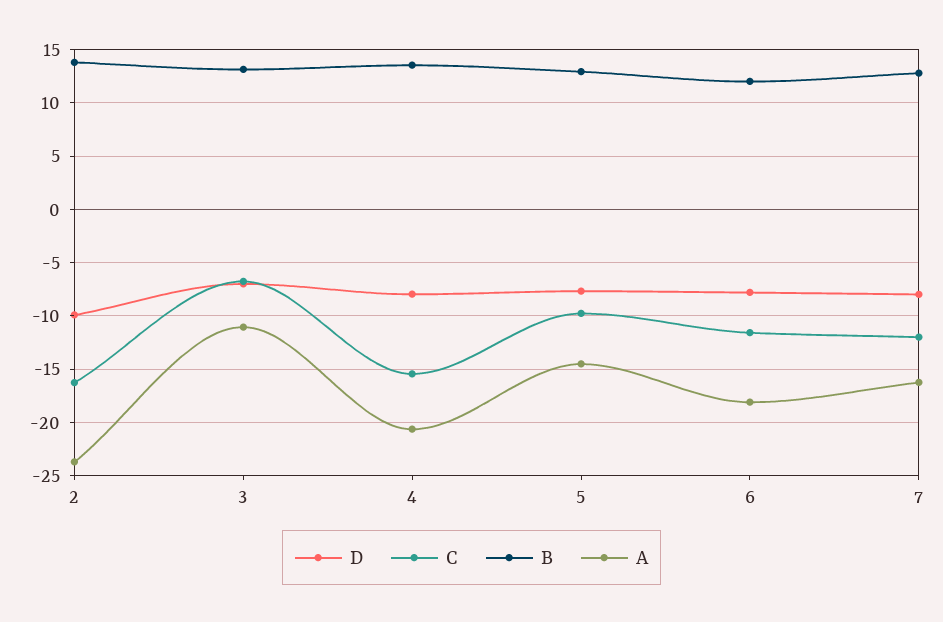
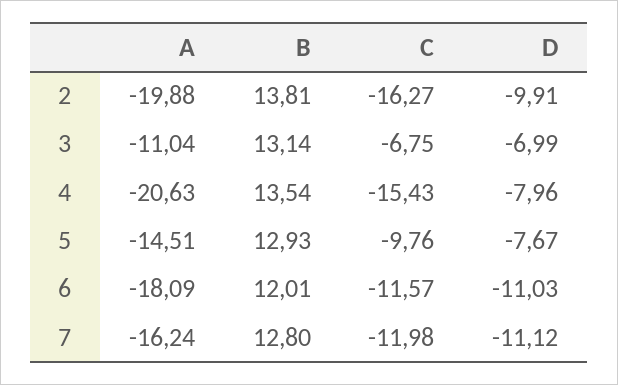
A, 2: -24 -> -19.88
D, 6: -8 -> -11.03
D, 7: -8 -> -11.12

